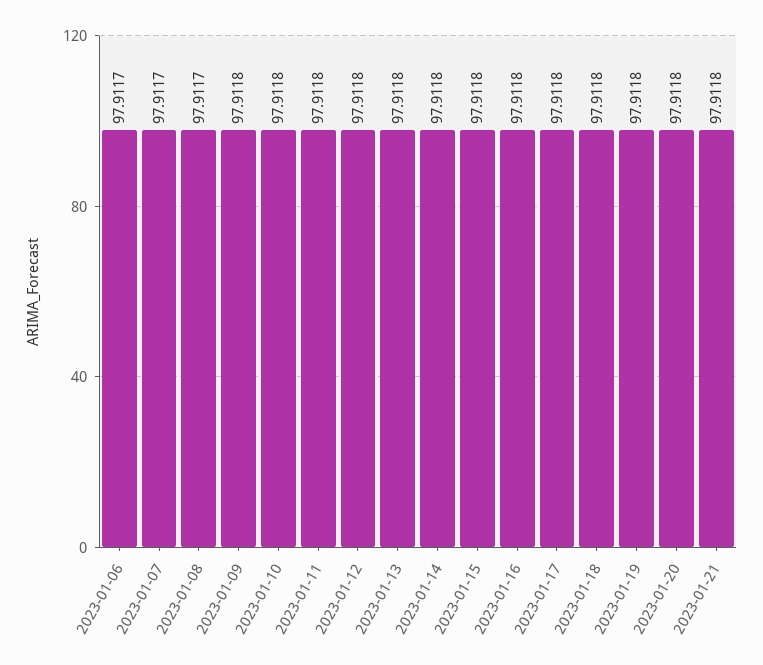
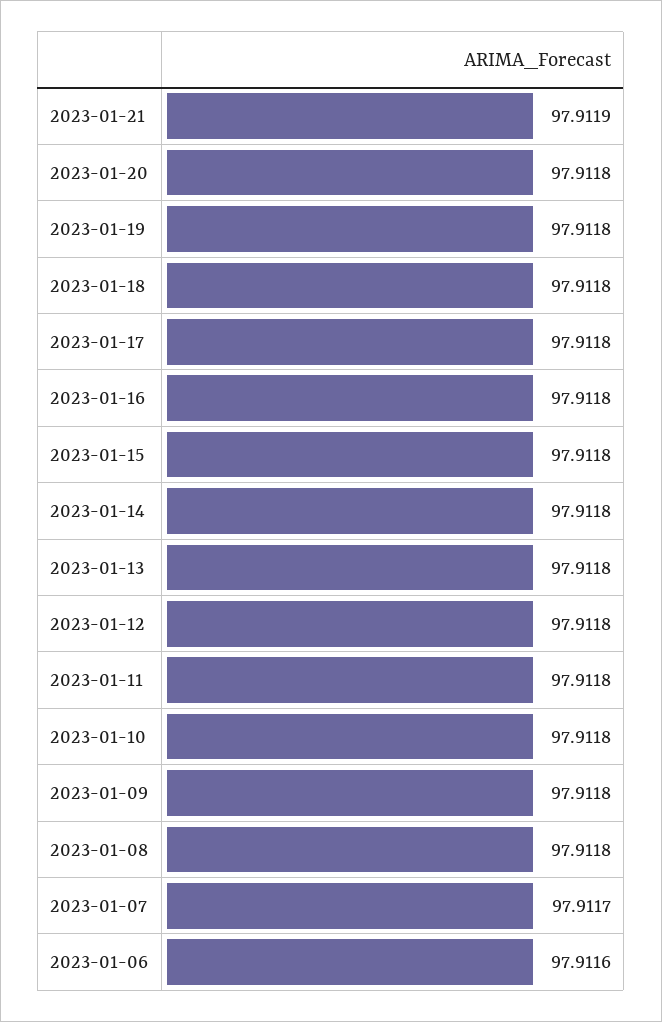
2023-01-06: 97.9117 -> 97.9116
2023-01-08: 97.9117 -> 97.9118
2023-01-21: 97.9118 -> 97.9119

